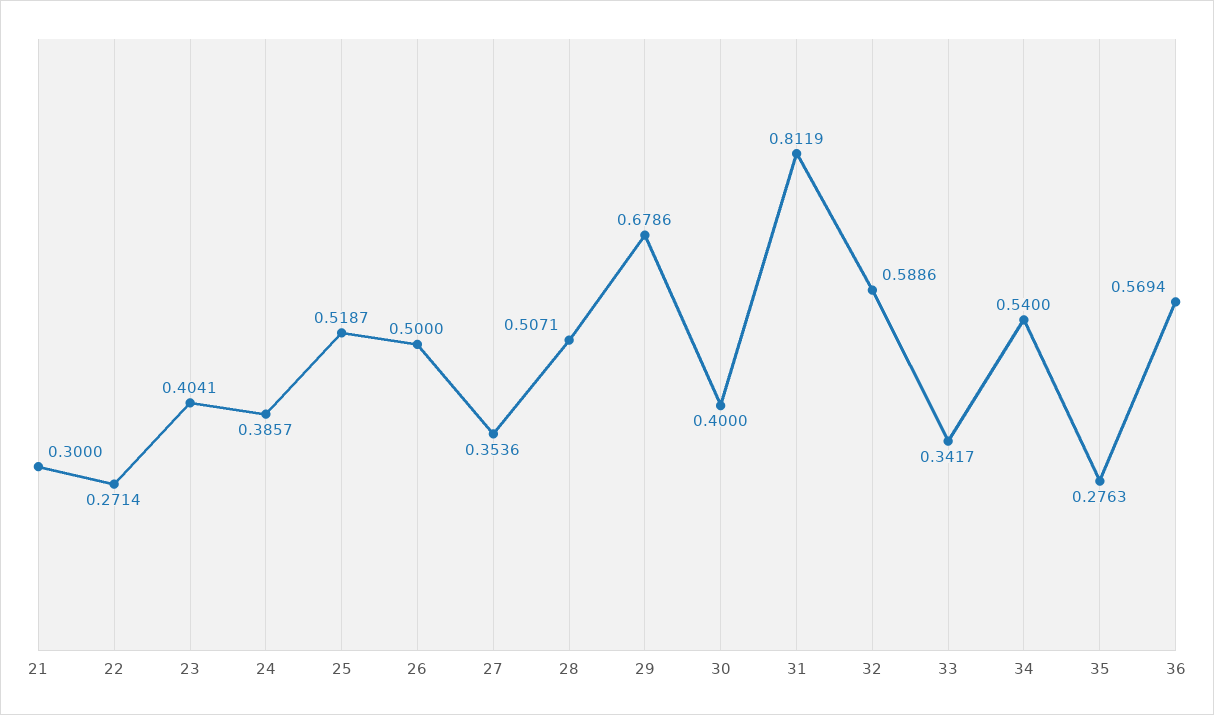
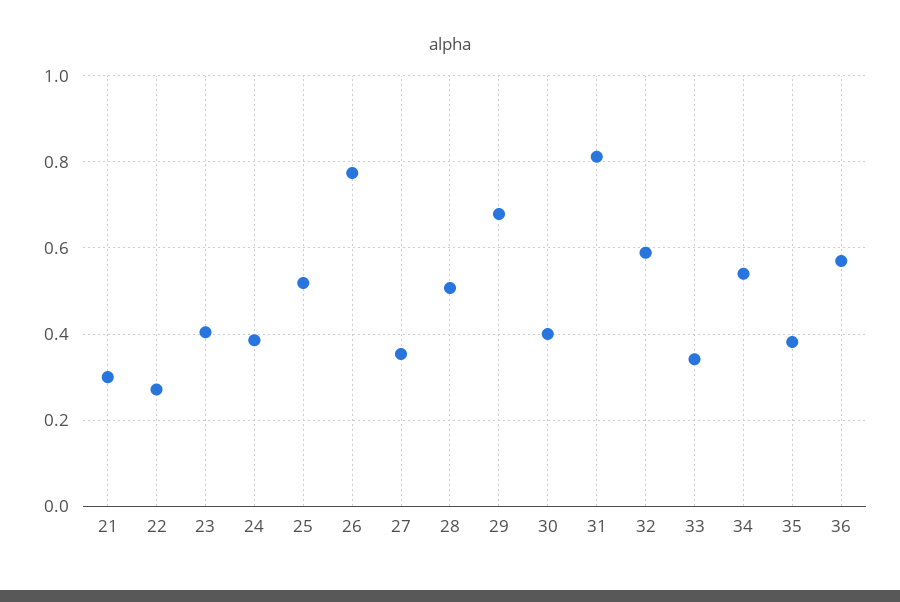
26: 0.5 -> 0.78
35: 0.2763 -> 0.38

